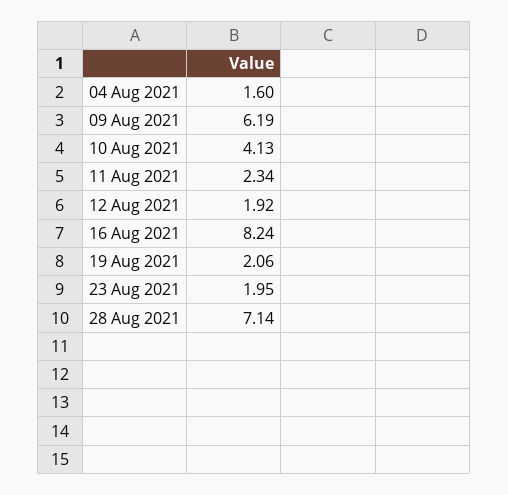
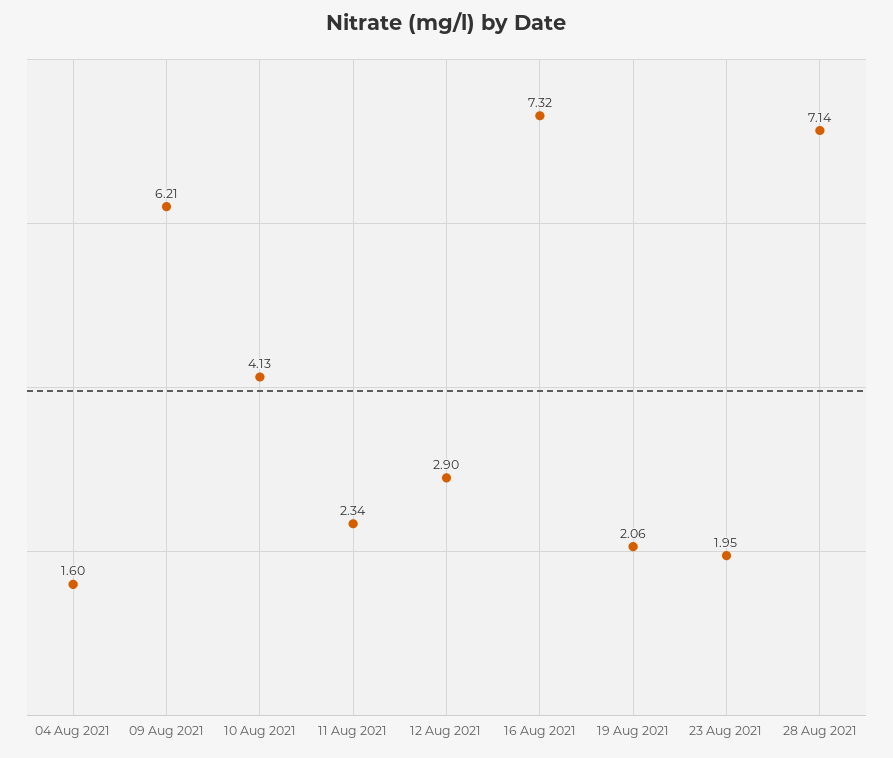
09 Aug 2021: 6.19 -> 6.21
12 Aug 2021: 1.92 -> 2.9
16 Aug 2021: 8.24 -> 7.32

